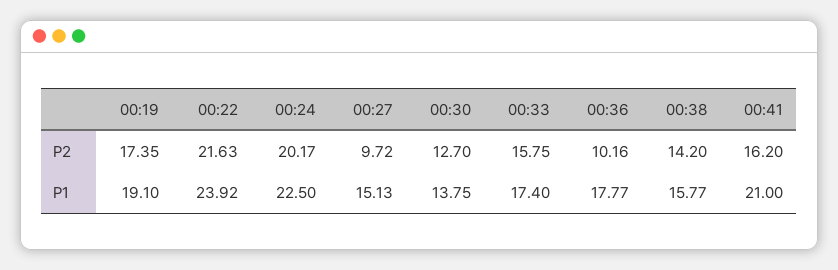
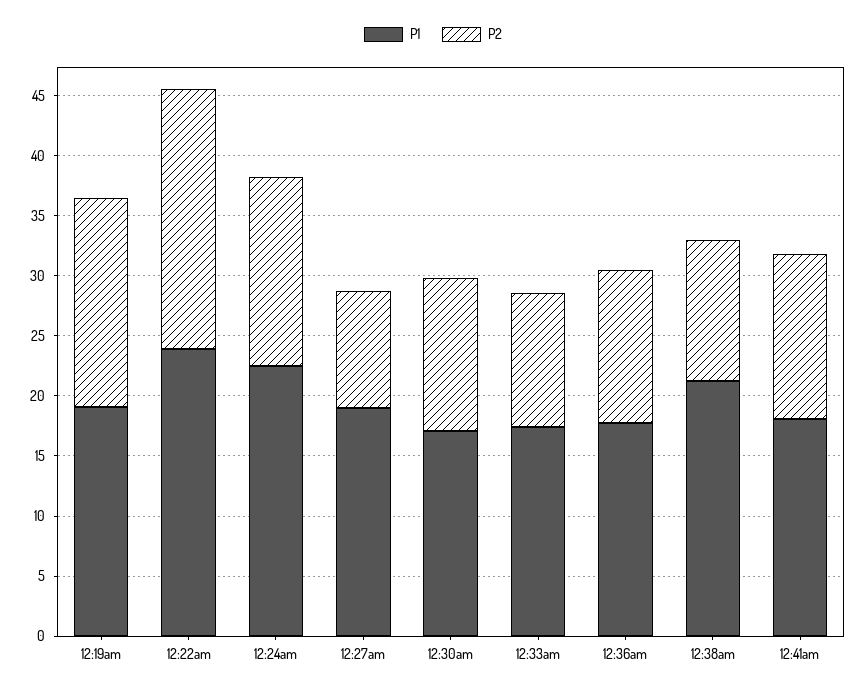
P2, 00:24: 20.17 -> 16
P2, 00:33: 15.75 -> 11
P2, 00:36: 10.16 -> 13
P2, 00:38: 14.2 -> 12
P2, 00:41: 16.2 -> 14
P1, 00:27: 15.13 -> 19
P1, 00:30: 13.75 -> 17
P1, 00:38: 15.77 -> 21
P1, 00:41: 21 -> 18

